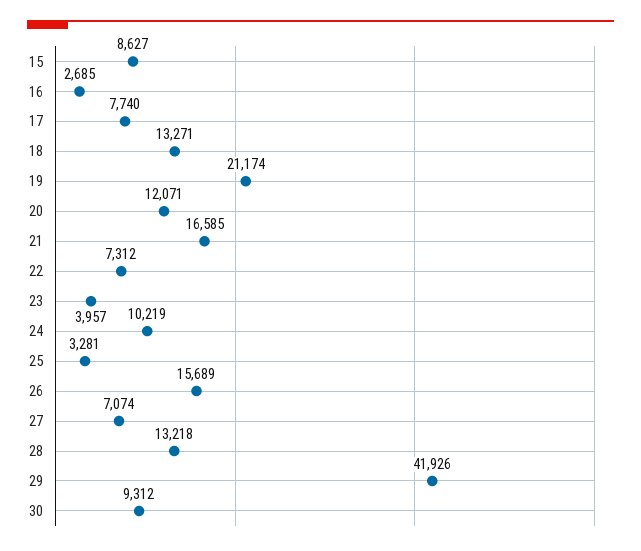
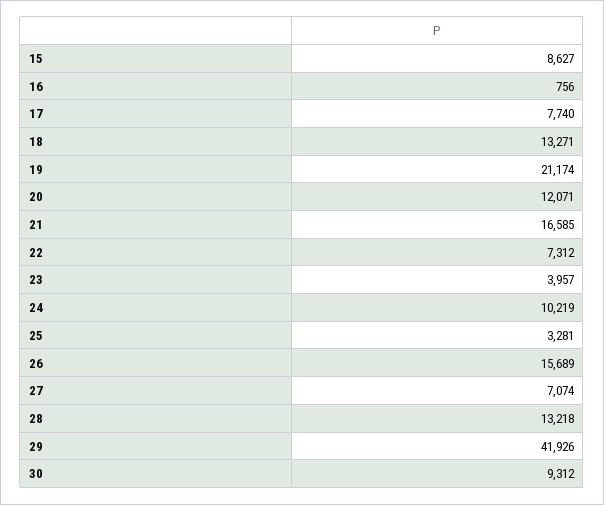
16: 2685 -> 756

